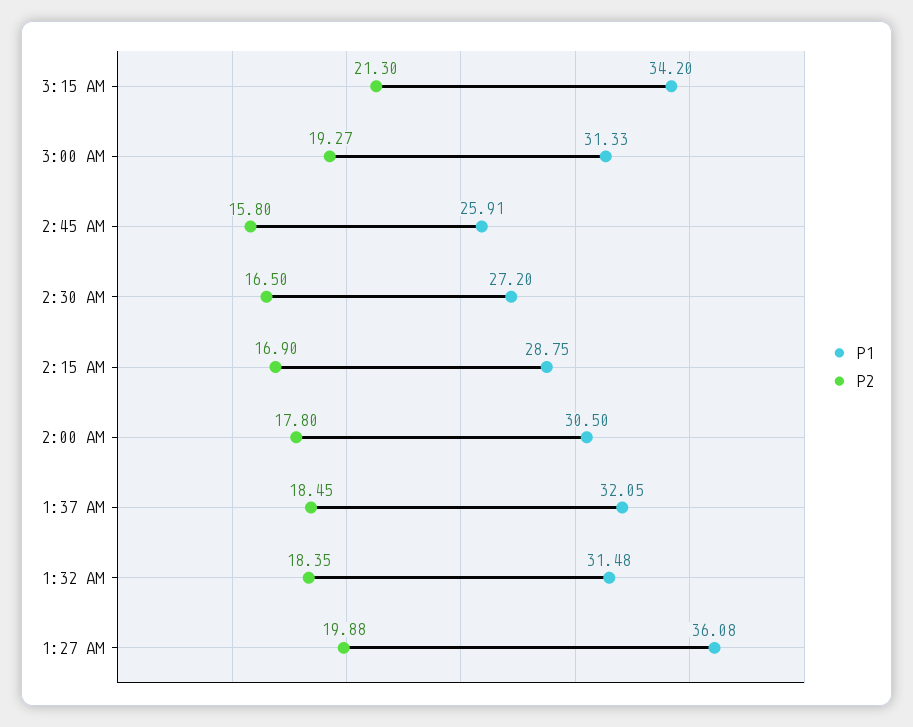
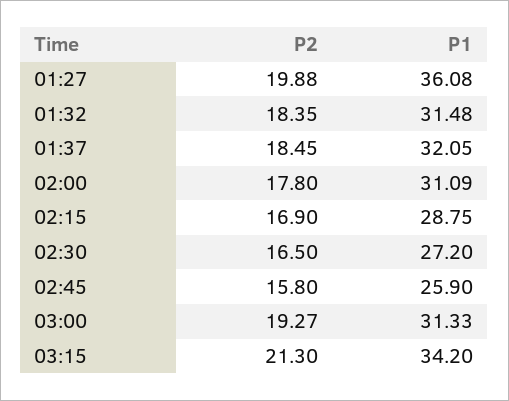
P1, 2:45 AM: 25.91 -> 25.9
P1, 2:00 AM: 30.5 -> 31.09

